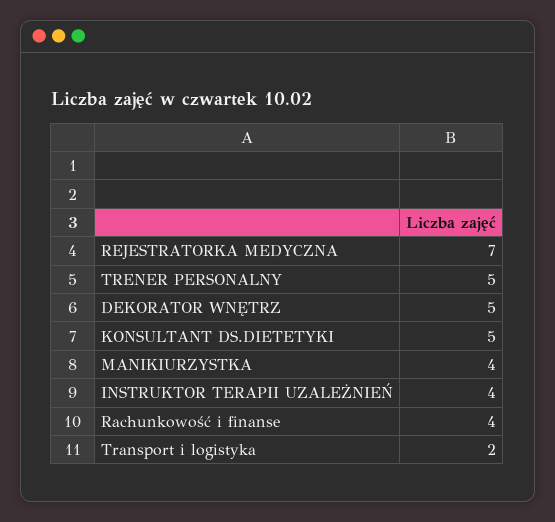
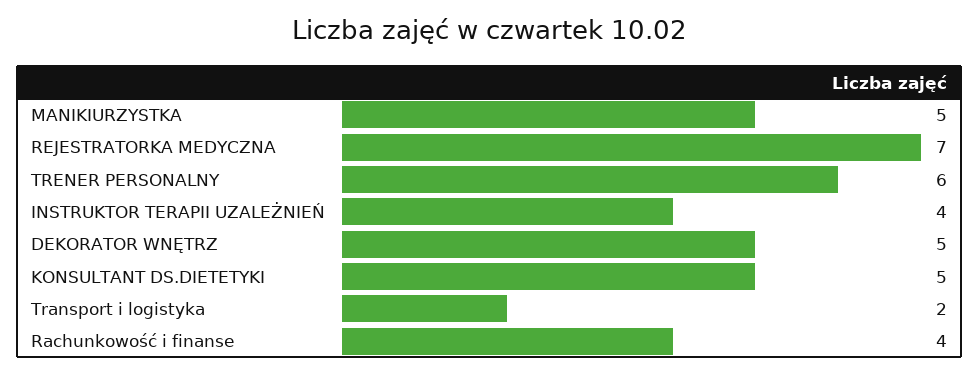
TRENER PERSONALNY: 5 -> 6
MANIKIURZYSTKA: 4 -> 5

